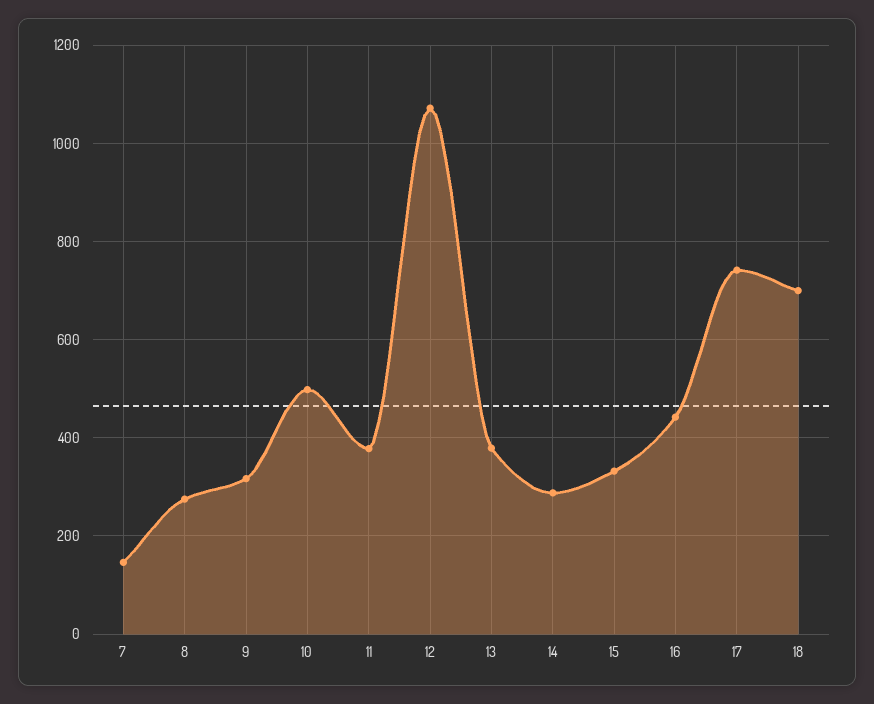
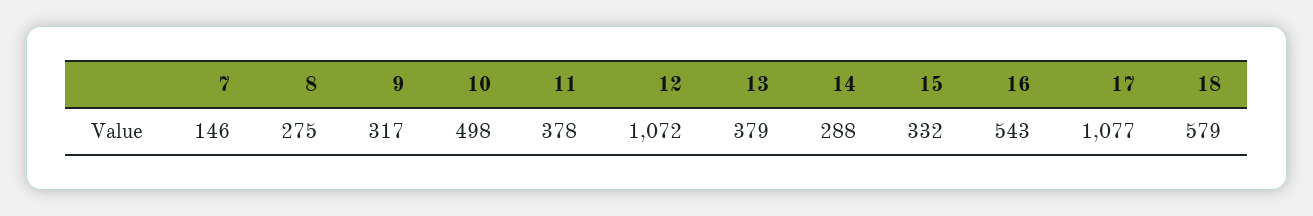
16: 440 -> 543
17: 740 -> 1077
18: 700 -> 579

